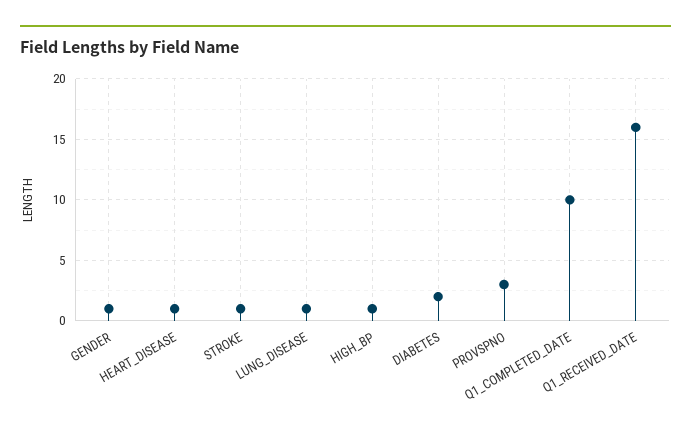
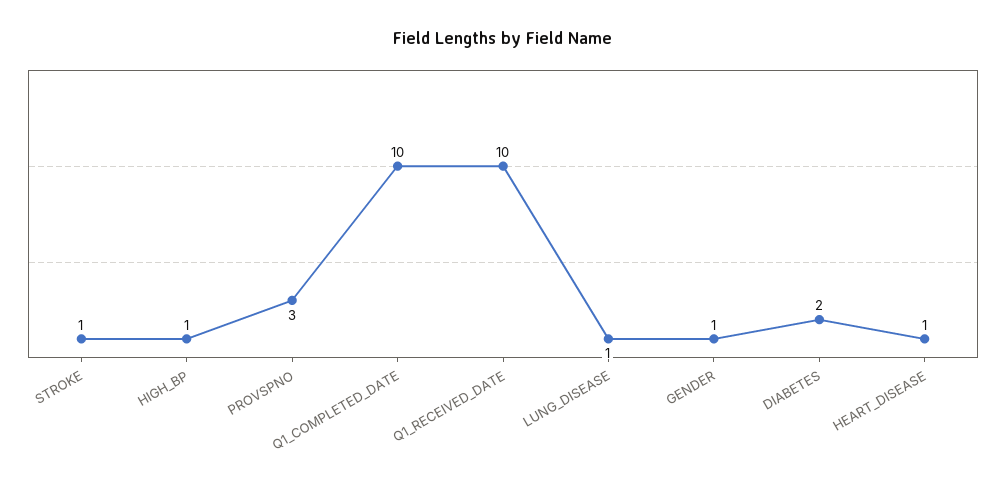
Q1_RECEIVED_DATE: 16 -> 10

